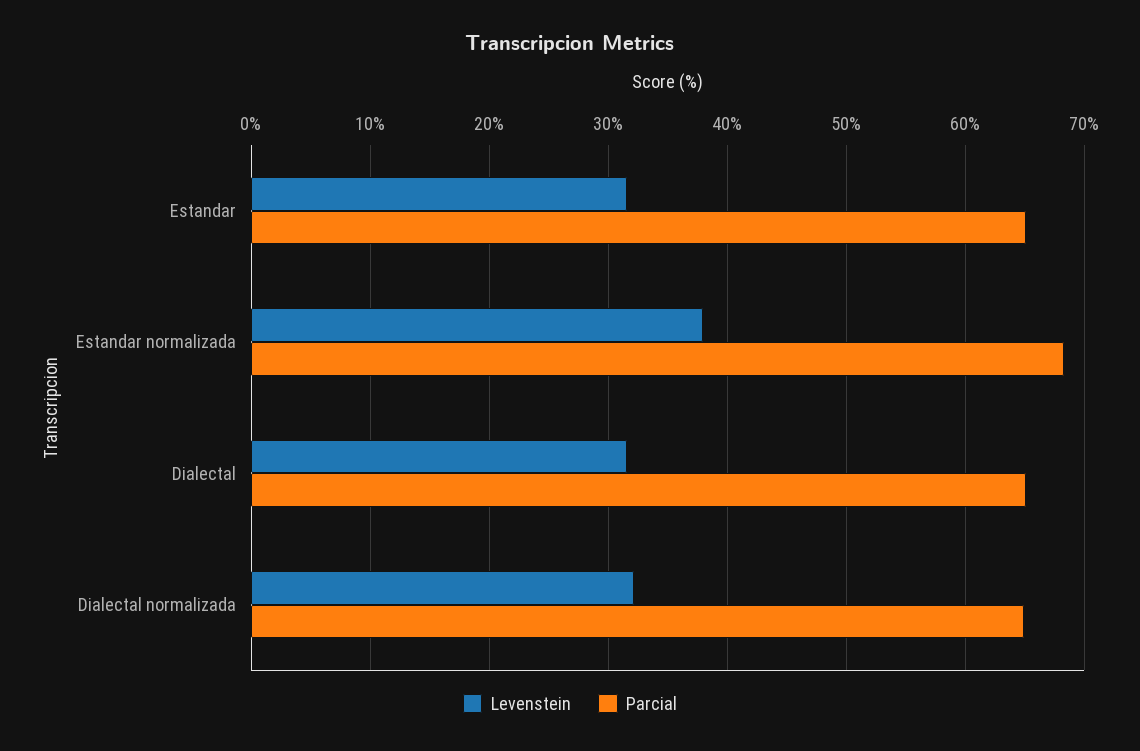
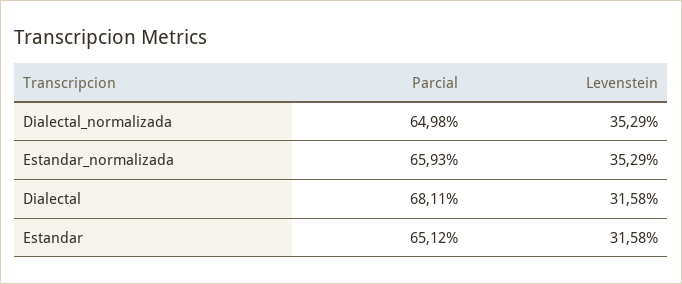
Levenstein, Estandar normalizada: 38 -> 35.29
Parcial, Estandar normalizada: 68 -> 65.93
Parcial, Dialectal: 65 -> 68.11
Levenstein, Dialectal normalizada: 32 -> 35.29

